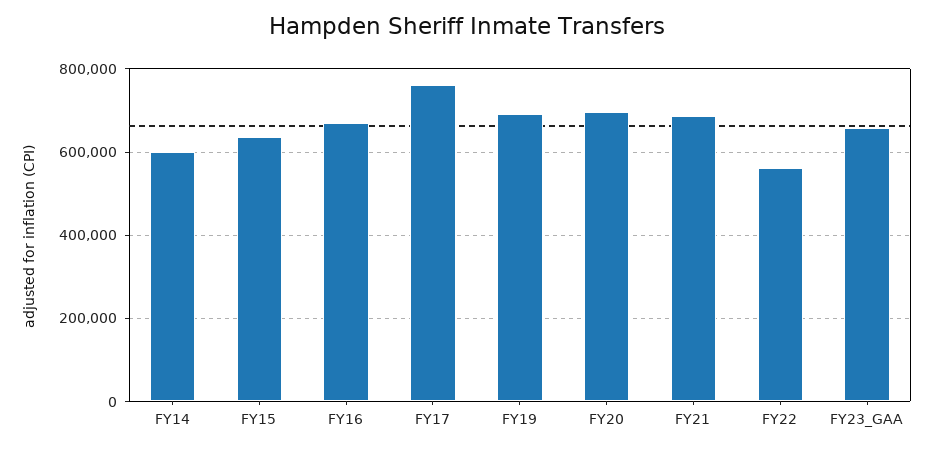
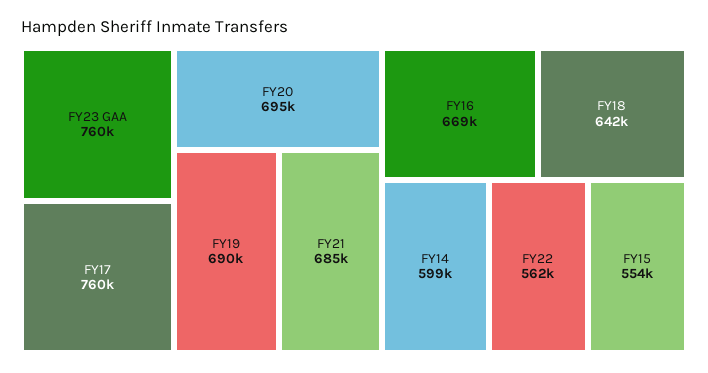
FY15: 640000 -> 554000
FY23_GAA: 660000 -> 760000
FY18: none -> 642000

